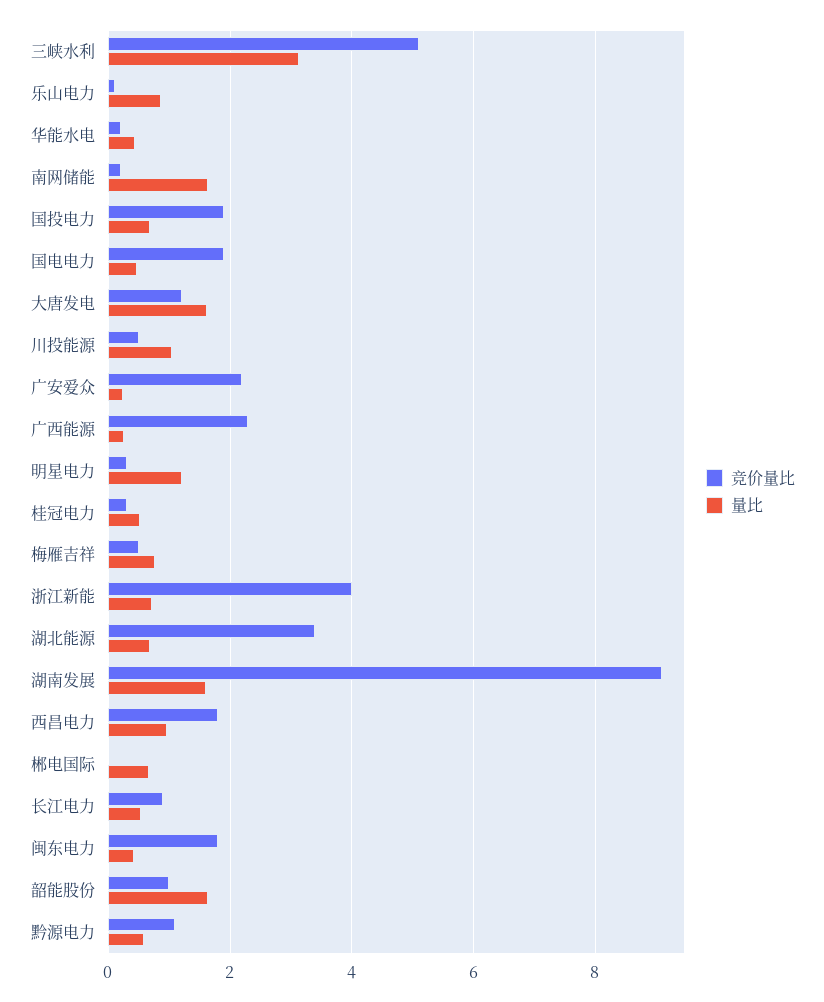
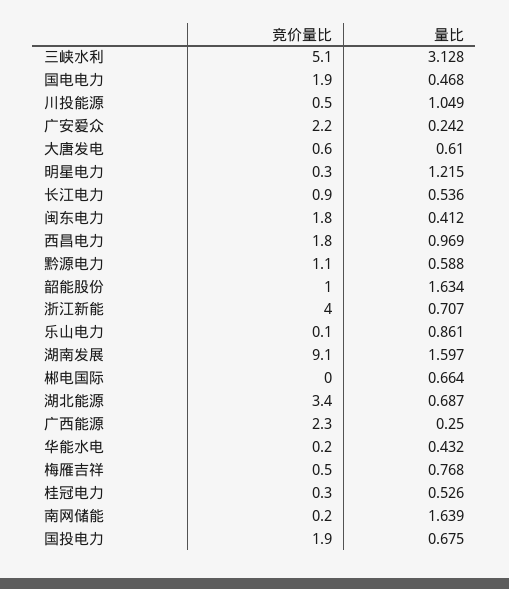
竞价量比, 大唐发电: 1.2 -> 0.6
量比, 大唐发电: 1.6 -> 0.61

